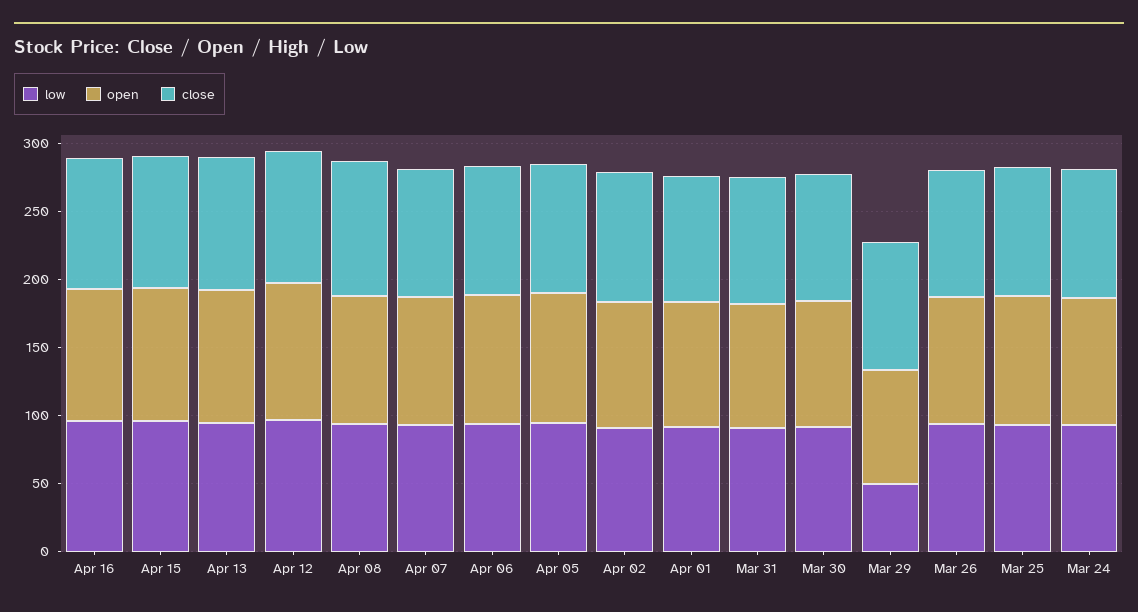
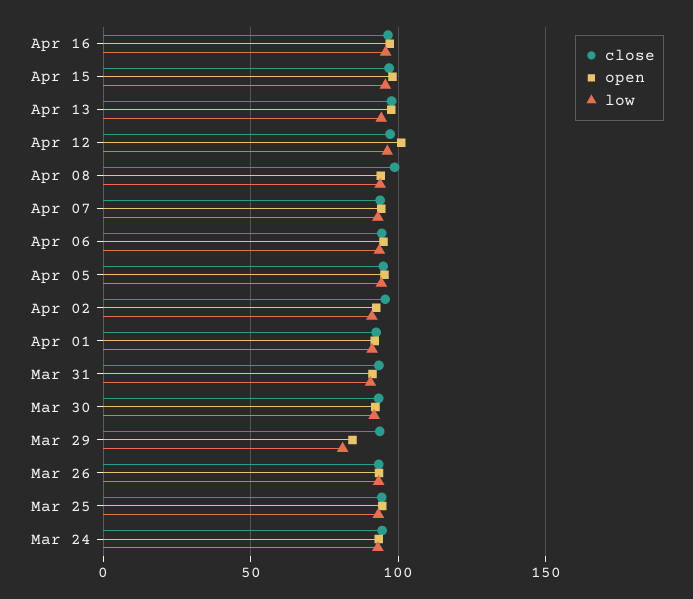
low, Mar 29: 50 -> 80

